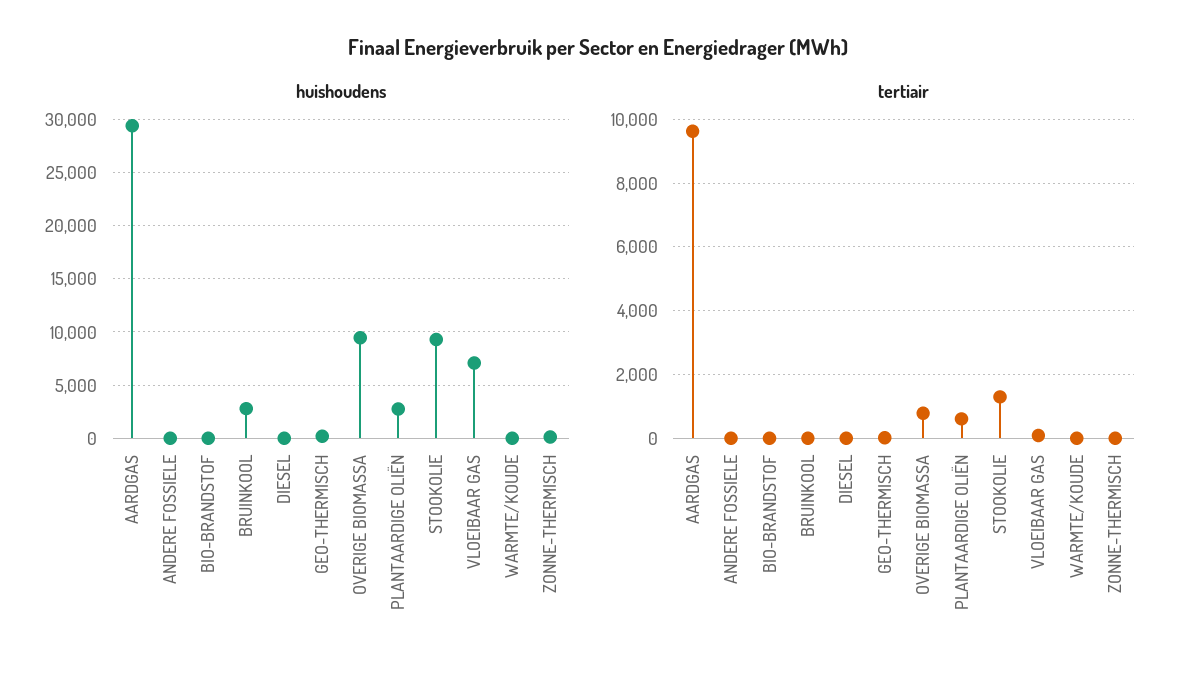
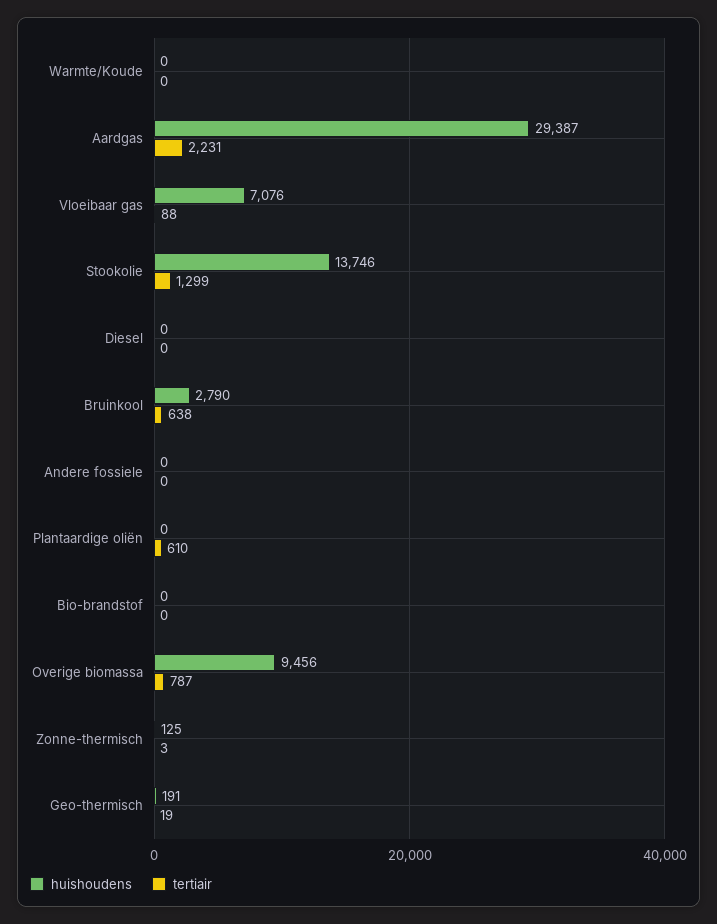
huishoudens, PLANTAARDIGE OLIËN: 3000 -> 0
huishoudens, STOOKOLIE: 9000 -> 13746
tertiair, AARDGAS: 9600 -> 2231
tertiair, BRUINKOOL: 0 -> 638

